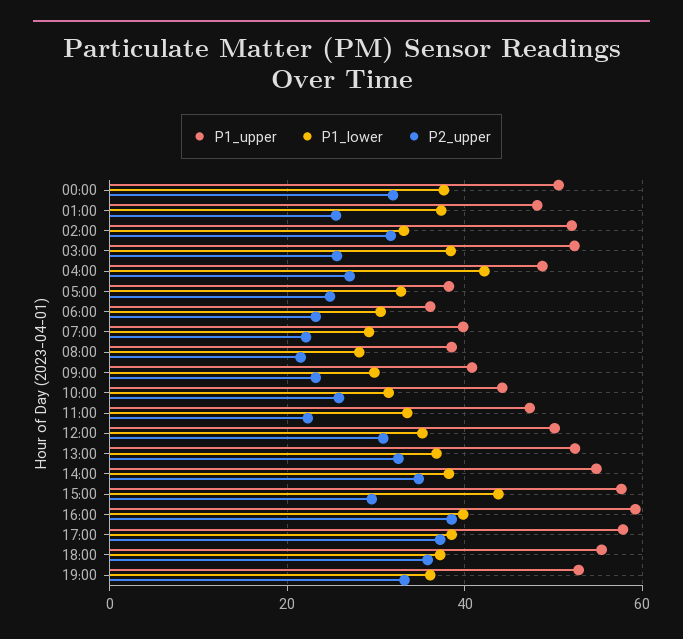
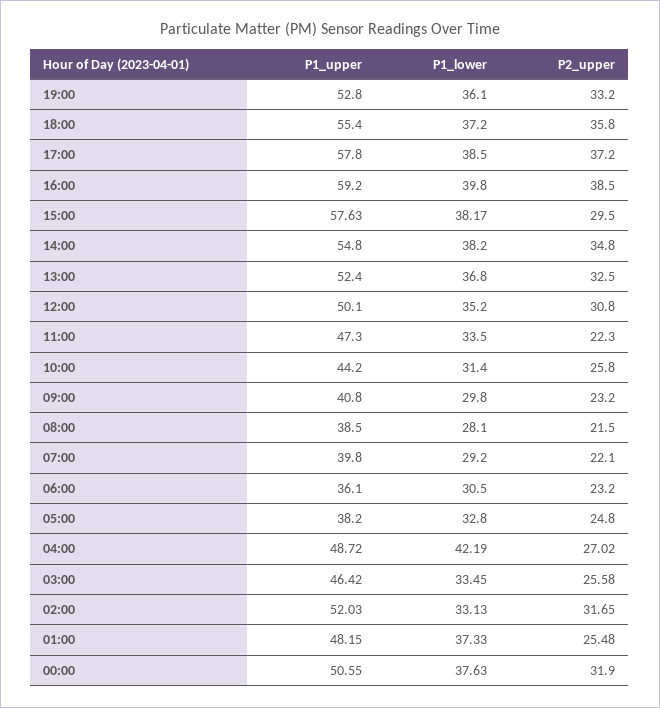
P1_upper, 03:00: 52 -> 46.42
P1_lower, 03:00: 38 -> 33.45
P1_lower, 15:00: 44 -> 38.17

